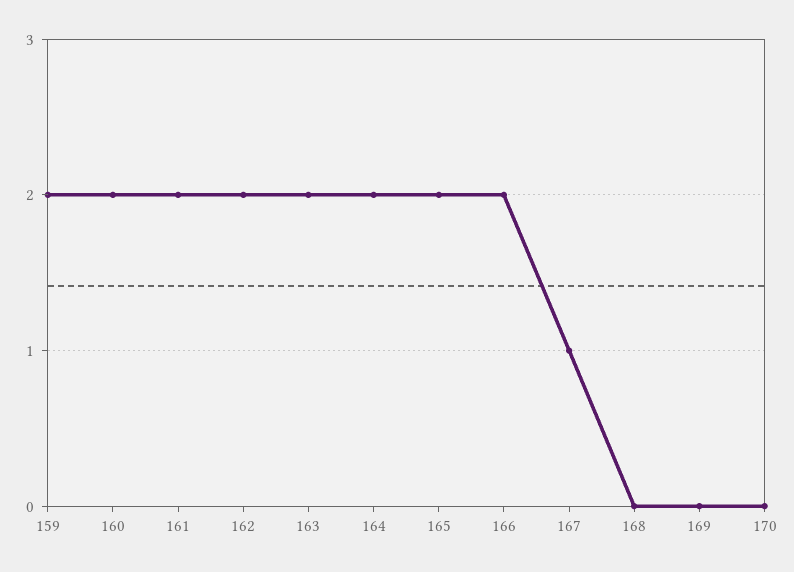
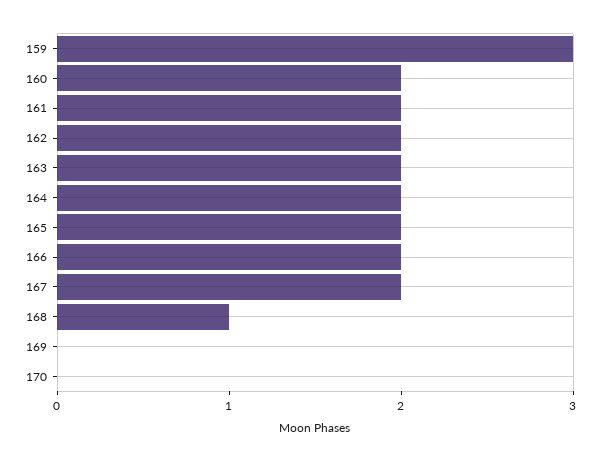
159: 2 -> 3
167: 1 -> 2
168: 0 -> 1

